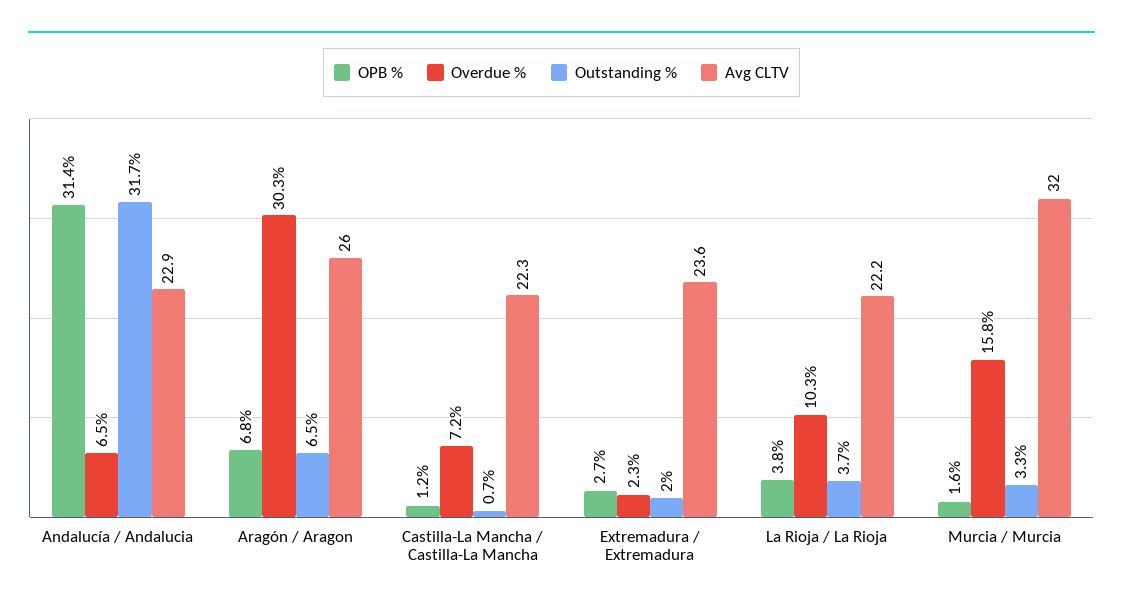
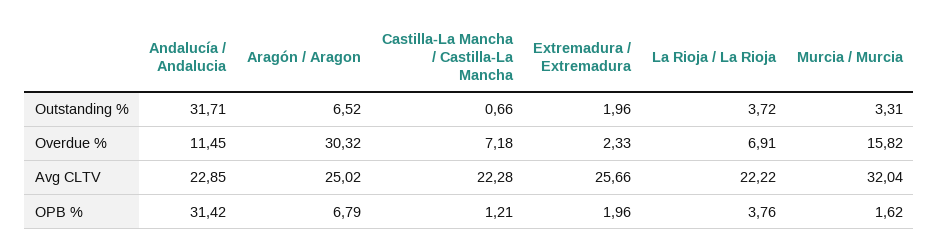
Overdue %, Andalucía / Andalucia: 6.5 -> 11.45
Avg CLTV, Aragón / Aragon: 26 -> 25.02
OPB %, Extremadura / Extremadura: 2.7 -> 1.96
Avg CLTV, Extremadura / Extremadura: 23.6 -> 25.66
Overdue %, La Rioja / La Rioja: 10.3 -> 6.91

